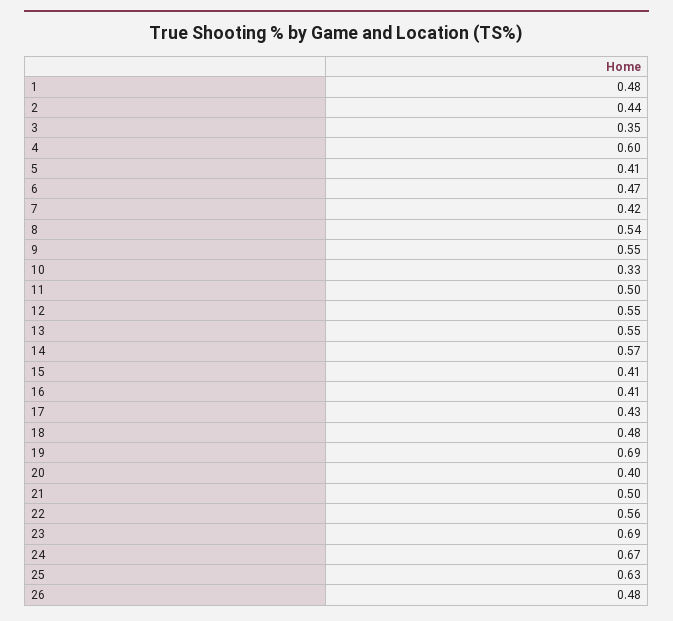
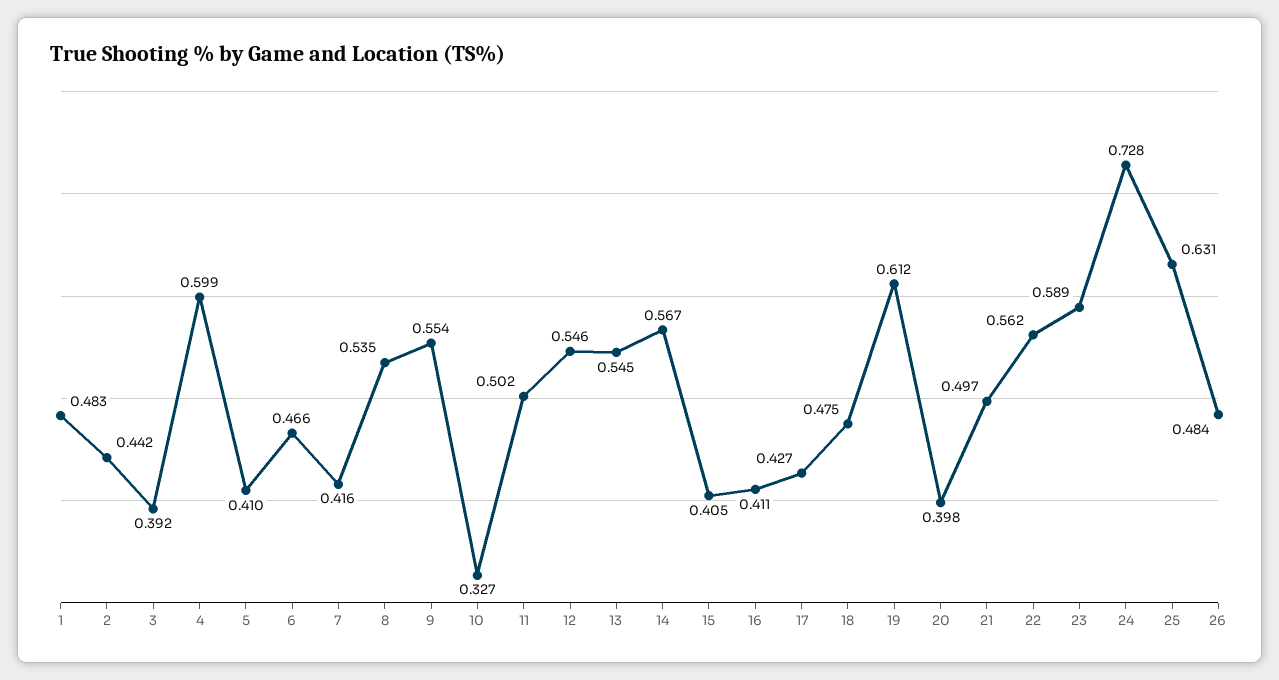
3: 0.35 -> 0.392
19: 0.69 -> 0.612
23: 0.69 -> 0.589
24: 0.67 -> 0.728

